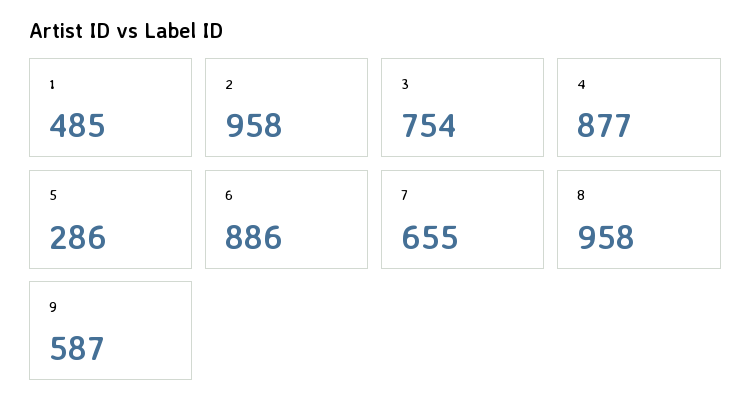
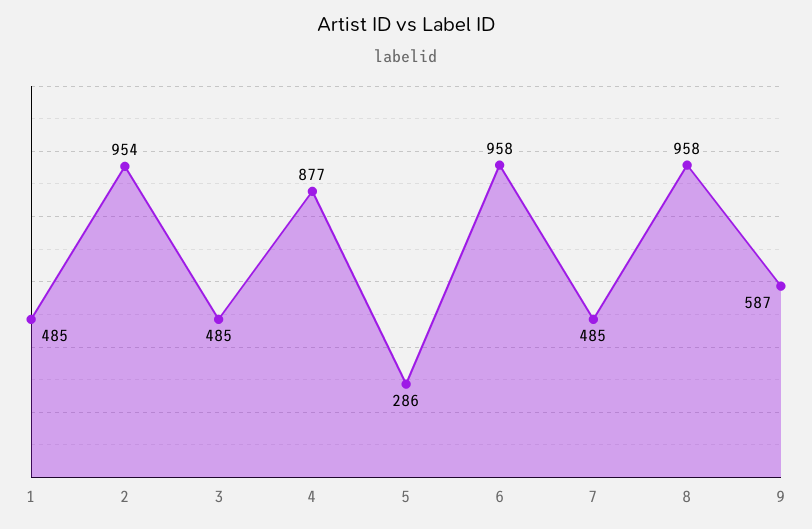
2: 958 -> 954
3: 754 -> 485
6: 886 -> 958
7: 655 -> 485

